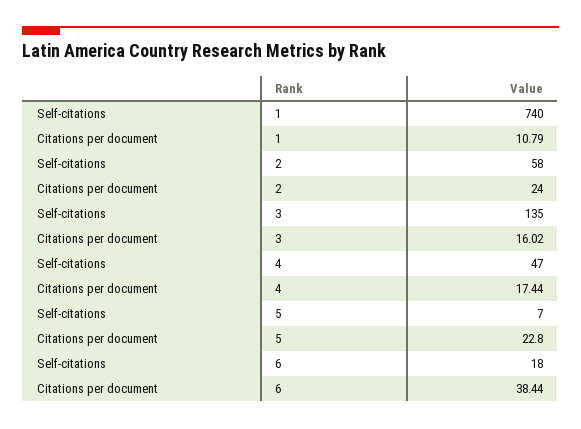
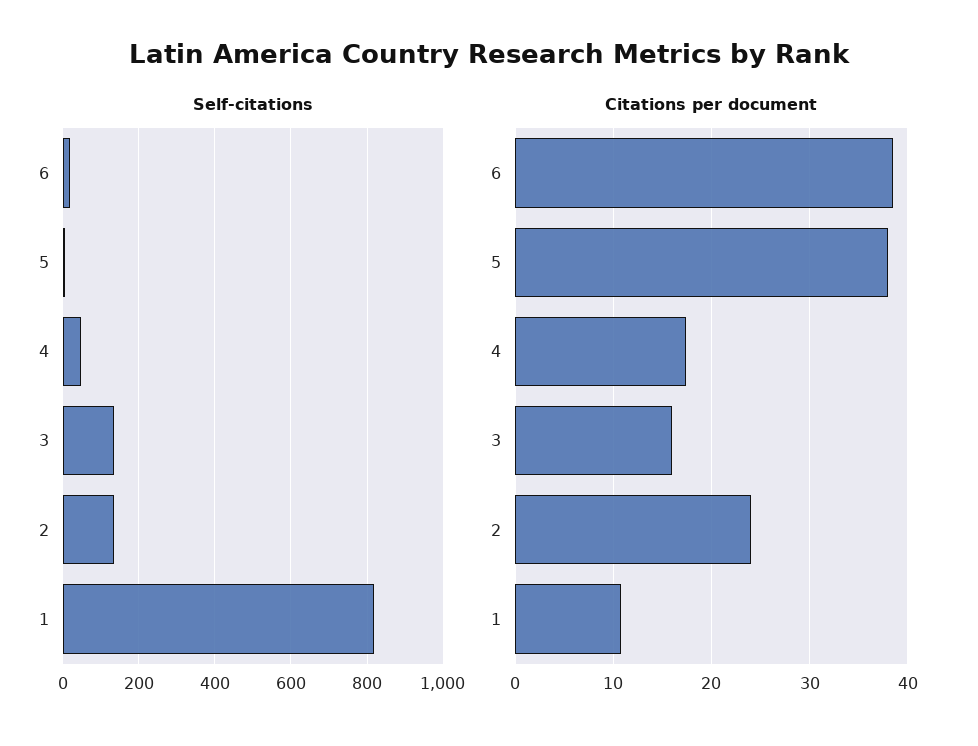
Self-citations, 1: 740 -> 820
Self-citations, 2: 58 -> 140
Citations per document, 5: 22.8 -> 38

